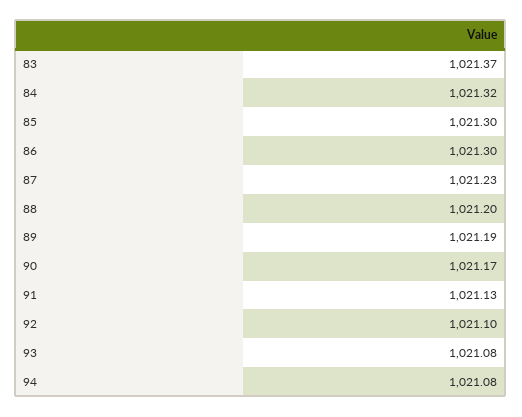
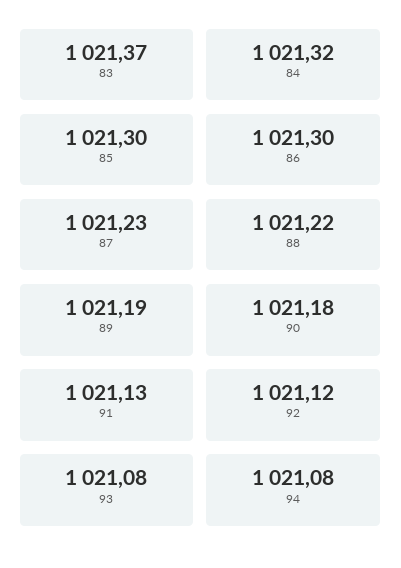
88: 1021.2 -> 1021.22
90: 1021.17 -> 1021.18
92: 1021.1 -> 1021.12

